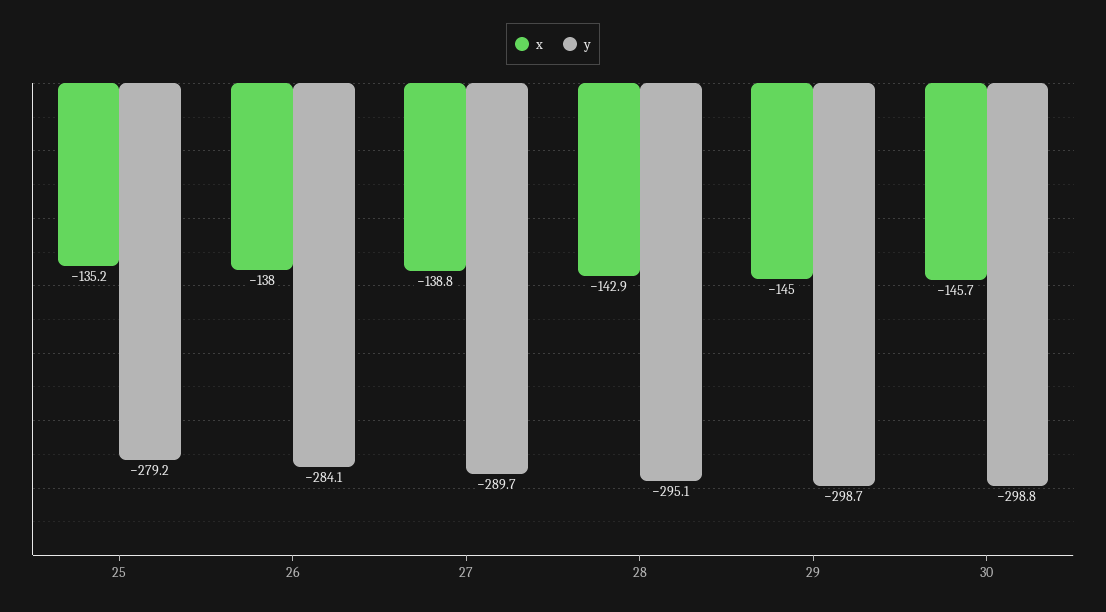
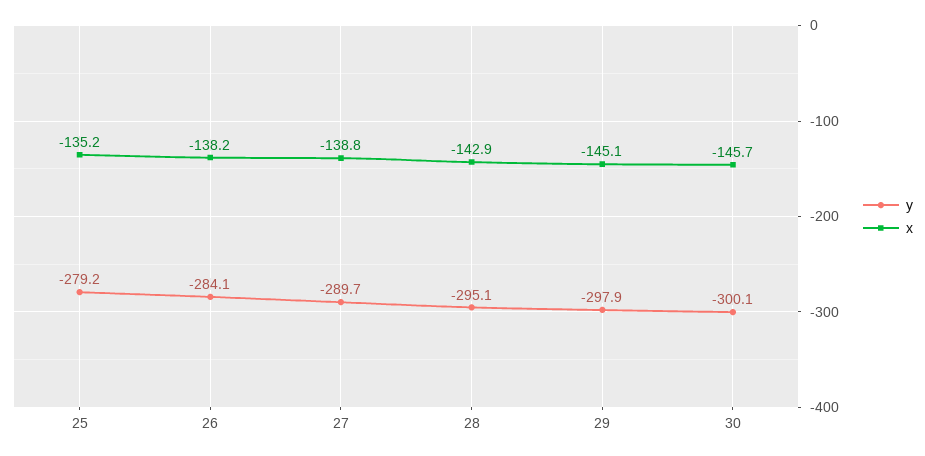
x, 26: -138 -> -138.2
x, 29: -145 -> -145.1
y, 29: -298.7 -> -297.9
y, 30: -298.8 -> -300.1

